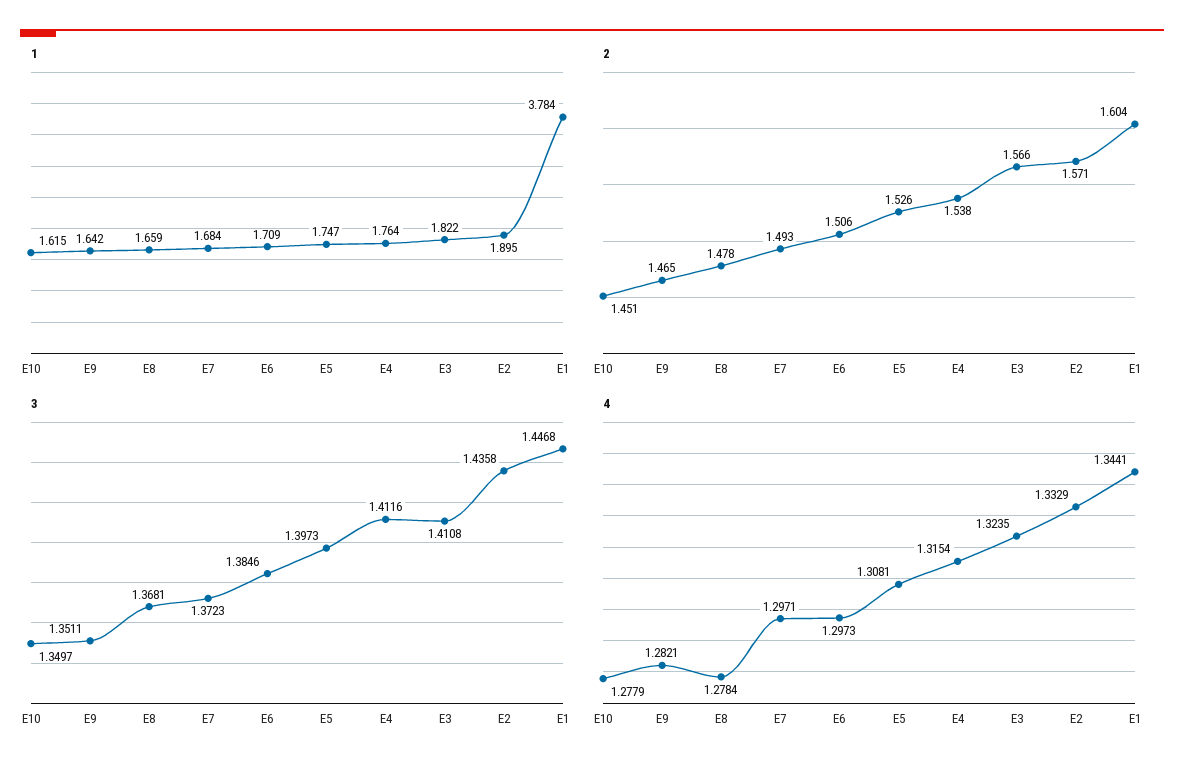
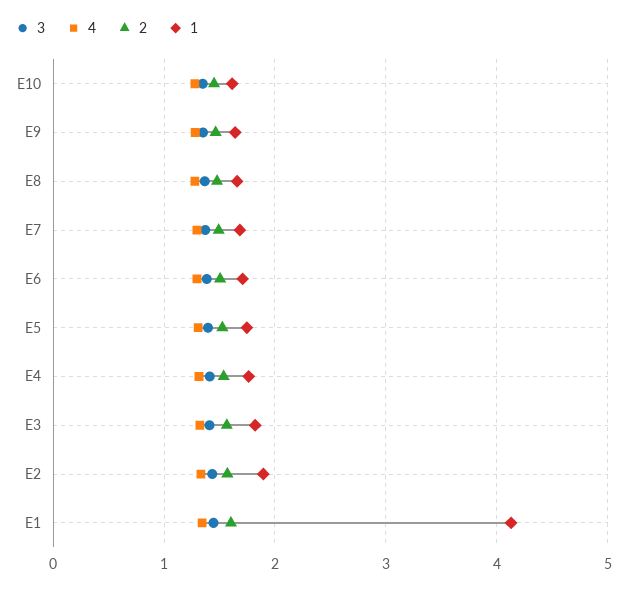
1, E1: 3.784 -> 4.1

